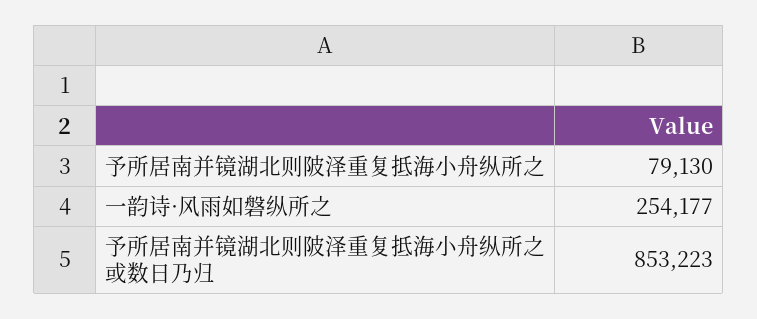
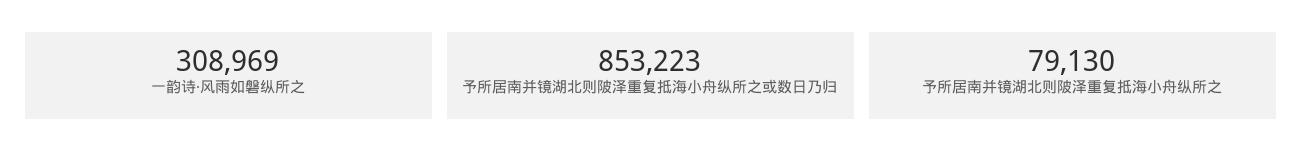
一韵诗·风雨如磐纵所之: 254177 -> 308969

